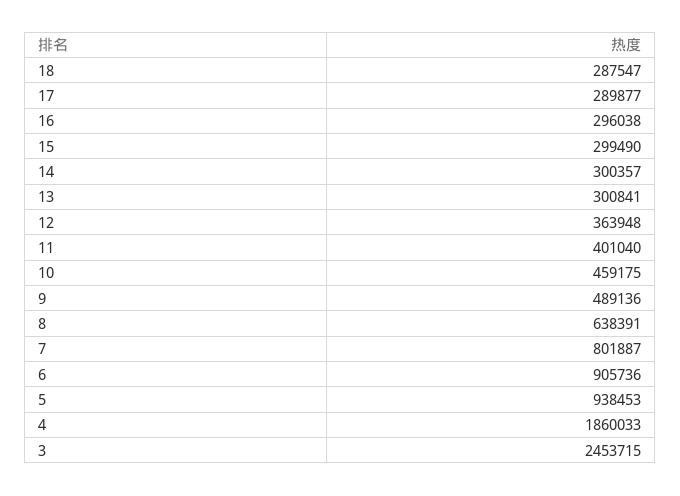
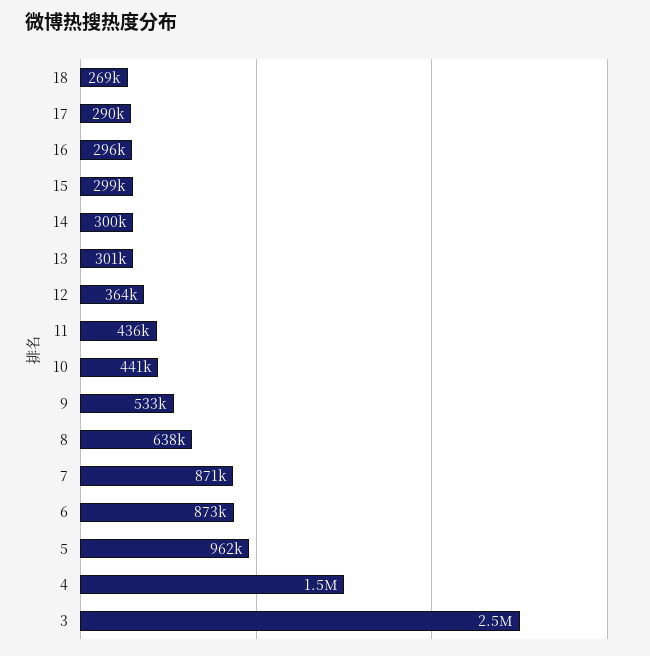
18: 287547 -> 269000
11: 401040 -> 436000
10: 459175 -> 441000
9: 489136 -> 533000
7: 801887 -> 871000
6: 905736 -> 873000
5: 938453 -> 962000
4: 1860033 -> 1500000

